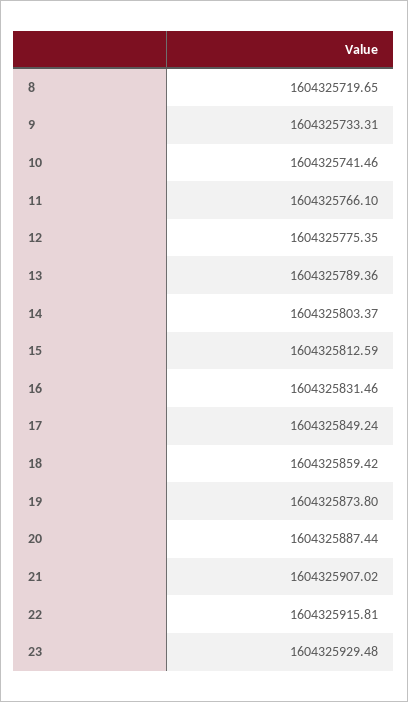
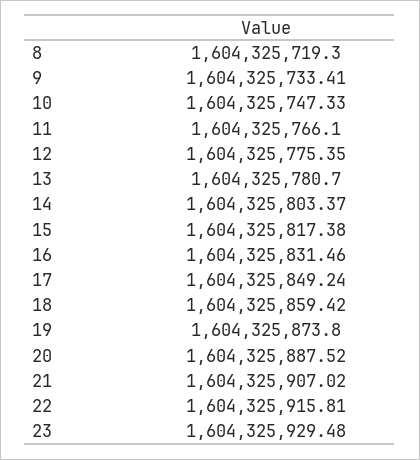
8: 1604325719.65 -> 1604325719.3
9: 1604325733.31 -> 1604325733.41
10: 1604325741.46 -> 1604325747.33
13: 1604325789.36 -> 1604325780.7
15: 1604325812.59 -> 1604325817.38
20: 1604325887.44 -> 1604325887.52

